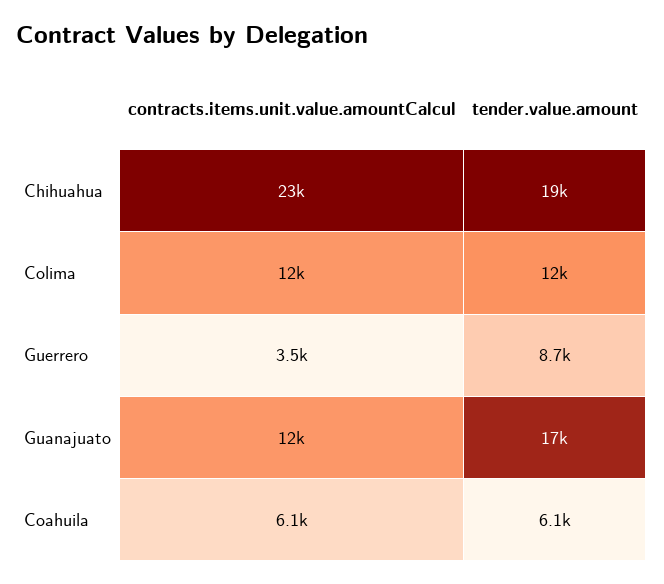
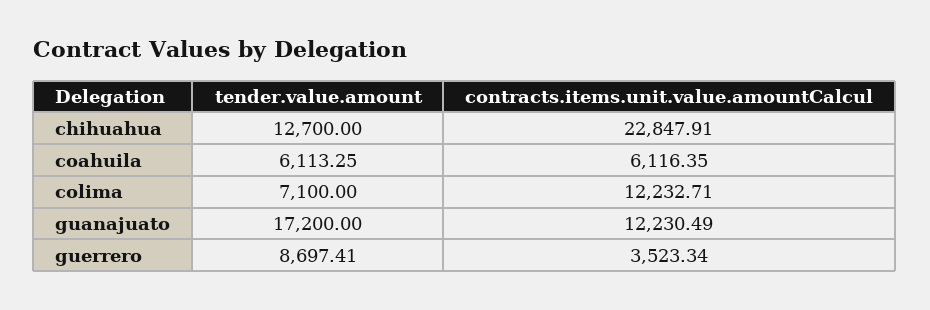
tender.value.amount, Chihuahua: 19000 -> 12700
tender.value.amount, Colima: 12000 -> 7100

